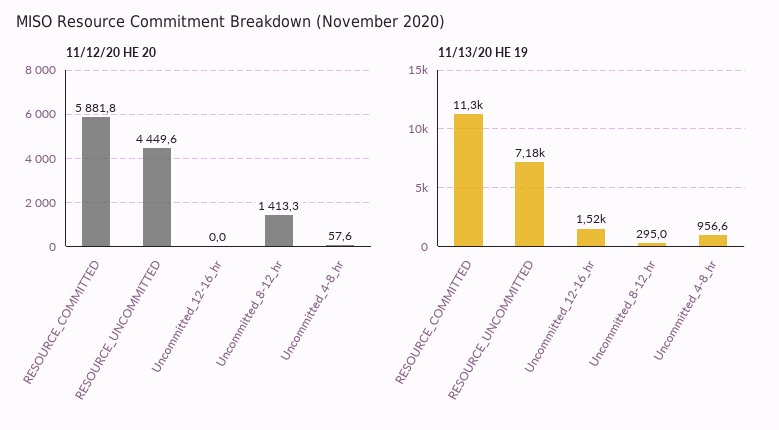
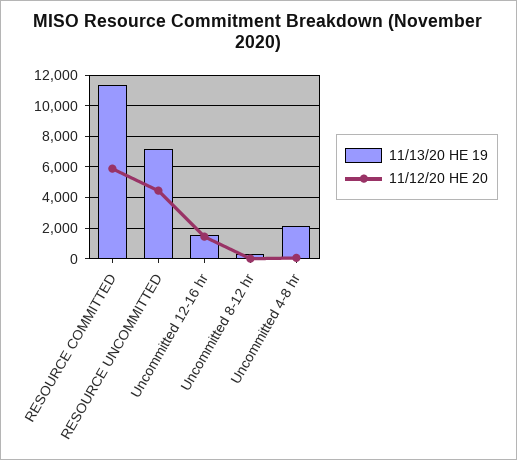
11/12/20 HE 20, Uncommitted_12-16_hr: 0 -> 1500
11/12/20 HE 20, Uncommitted_8-12_hr: 1413.3 -> 0
11/13/20 HE 19, Uncommitted_4-8_hr: 956.6 -> 2000

